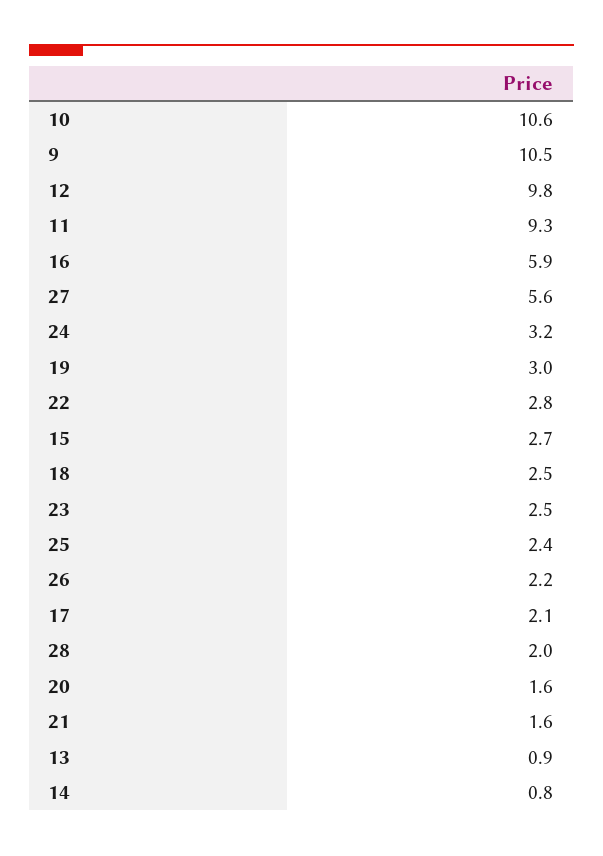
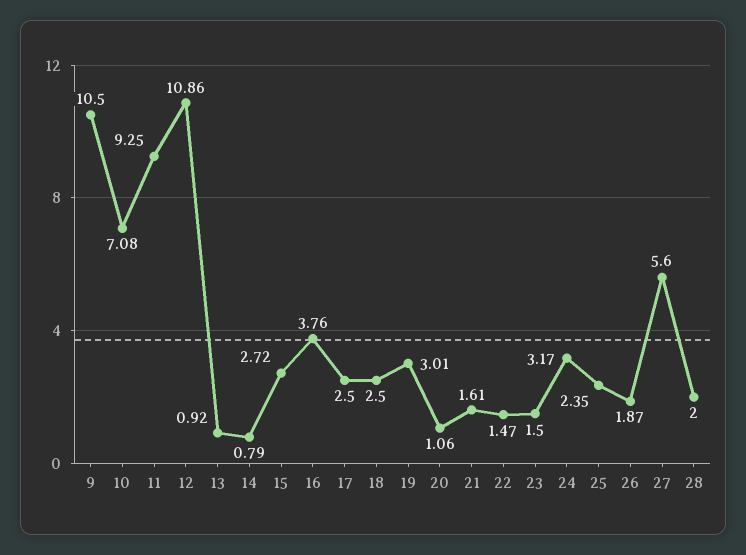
10: 10.6 -> 7.08
12: 9.8 -> 10.86
16: 5.9 -> 3.76
22: 2.8 -> 1.47
23: 2.5 -> 1.5
26: 2.2 -> 1.87
17: 2.1 -> 2.5
20: 1.6 -> 1.06

